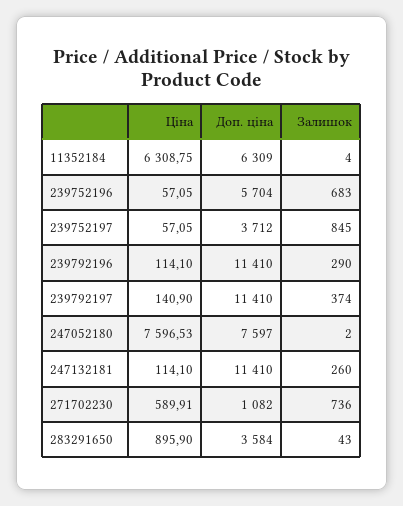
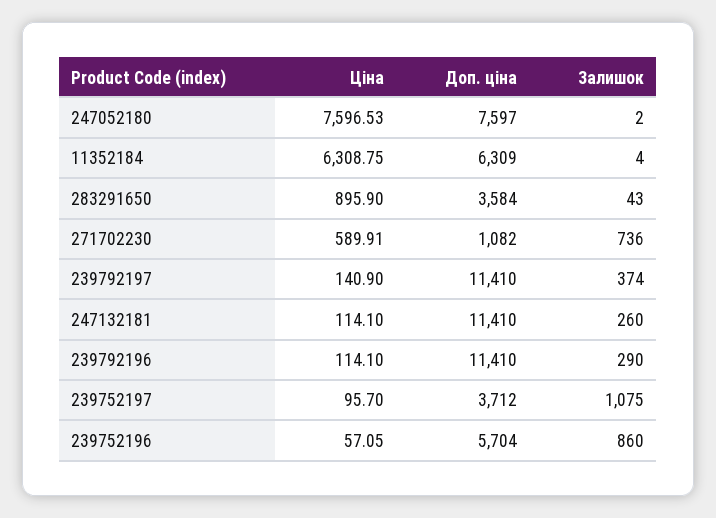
Залишок, 239752196: 683 -> 860
Ціна, 239752197: 57.05 -> 95.7
Залишок, 239752197: 845 -> 1075

